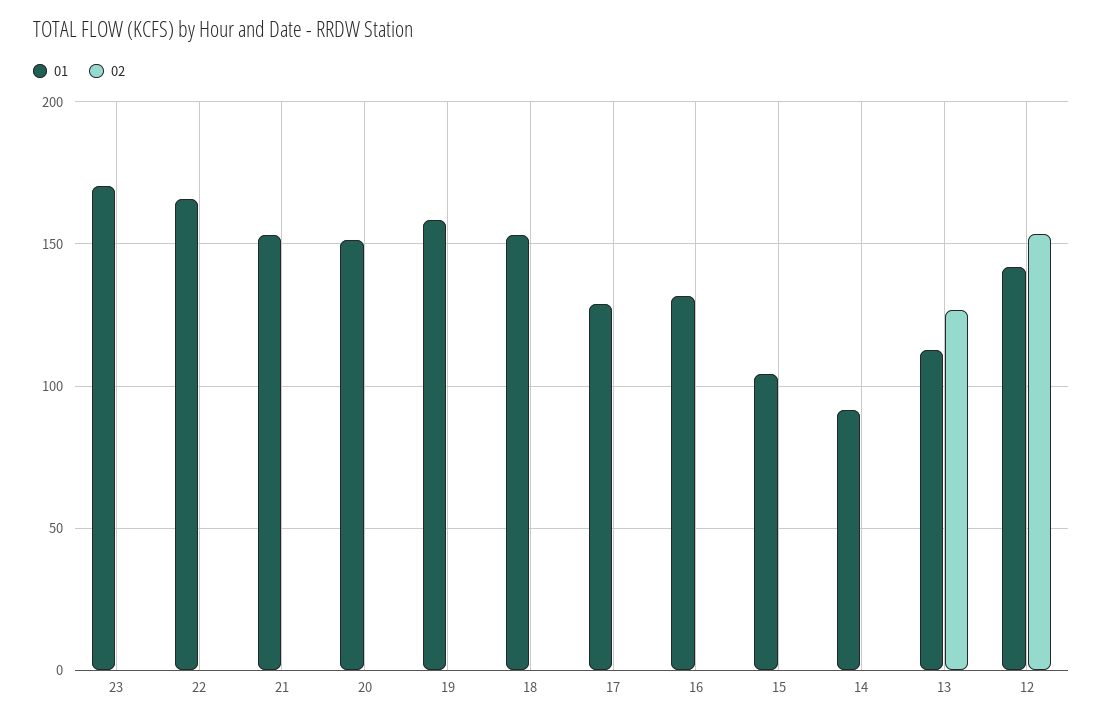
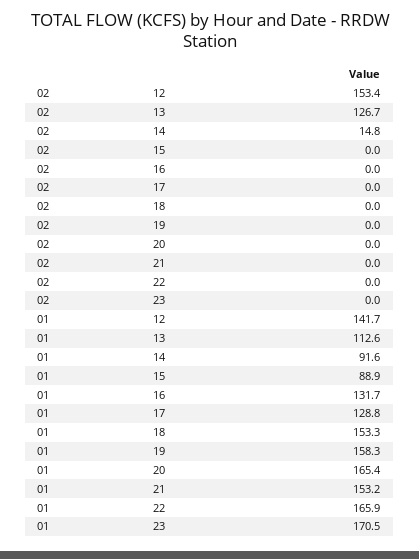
01, 20: 150 -> 165.4
01, 15: 105 -> 88.9
02, 14: 0 -> 14.8

